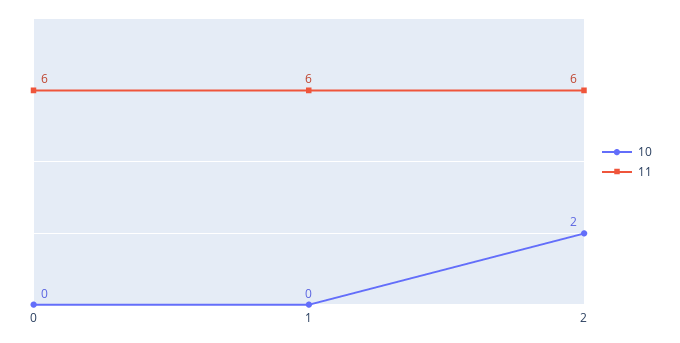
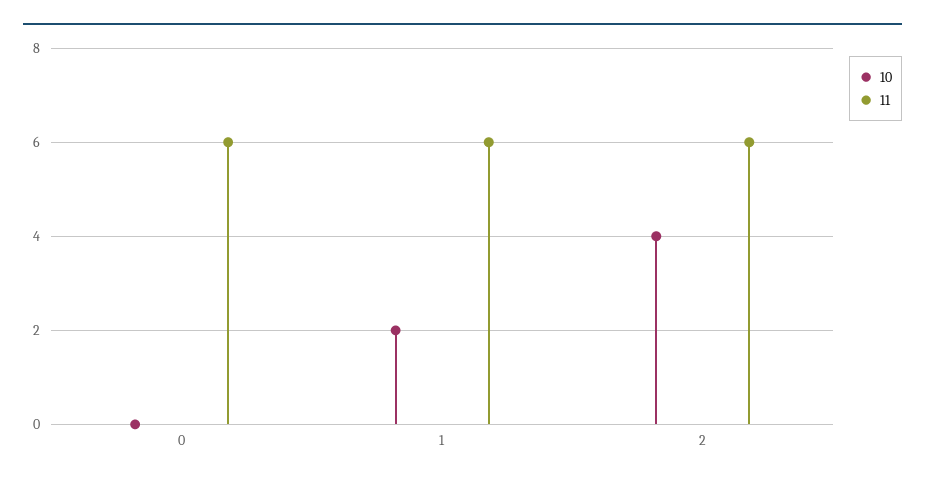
10, 1: 0 -> 2
10, 2: 2 -> 4

